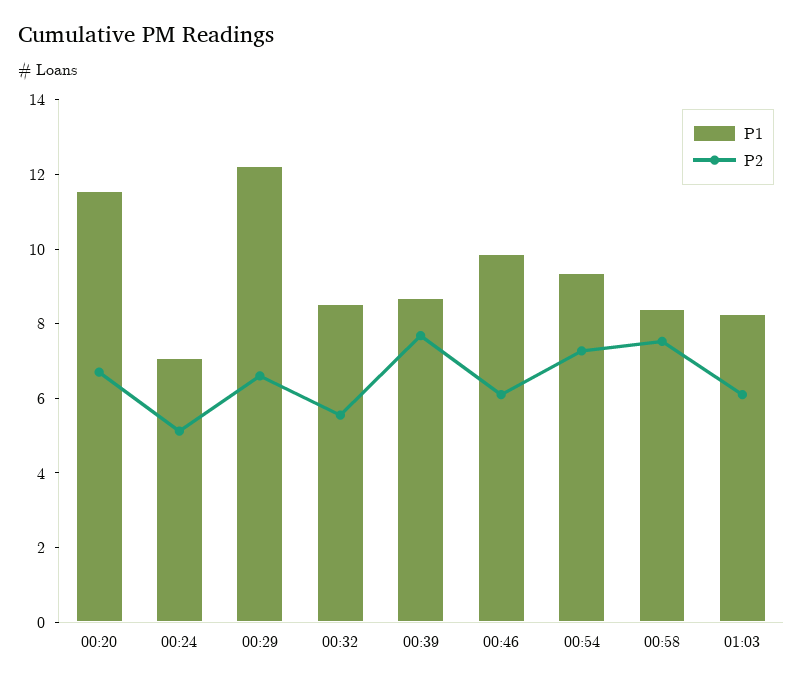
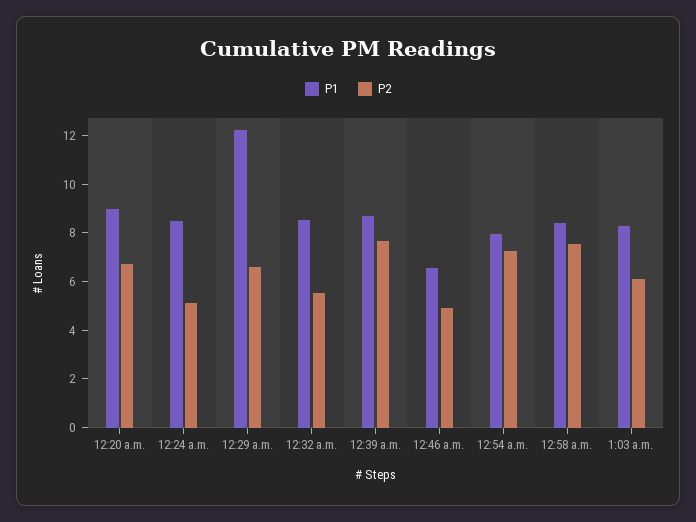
P1, 00:20: 11.5 -> 9
P1, 00:24: 7 -> 8.5
P1, 00:46: 10 -> 6.5
P2, 00:46: 6 -> 5
P1, 00:54: 9.5 -> 8

